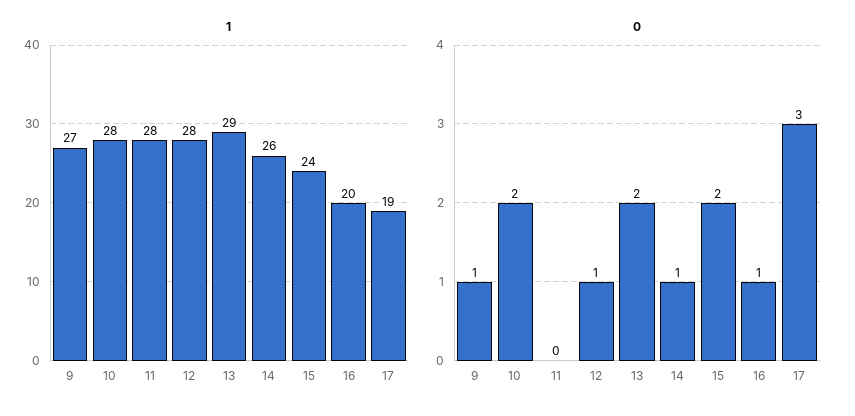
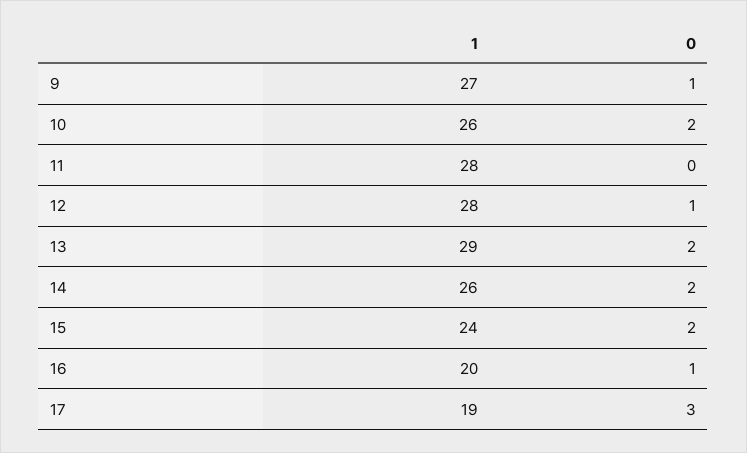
1, 10: 28 -> 26
0, 14: 1 -> 2

